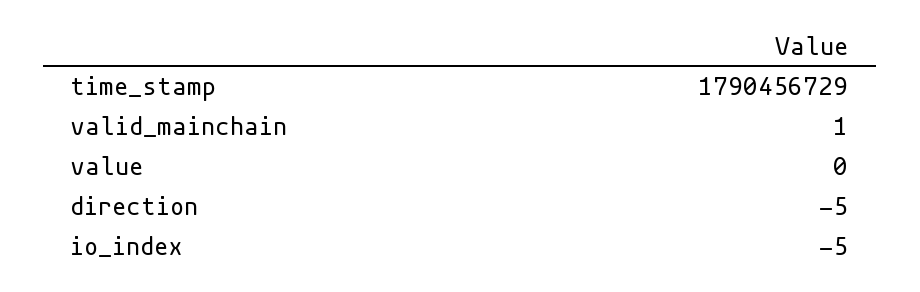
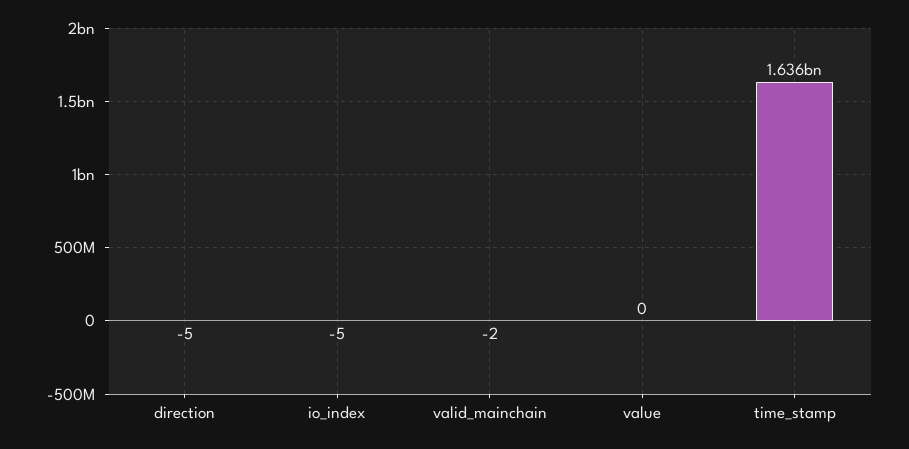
time_stamp: 1790456729 -> 1636000000
valid_mainchain: 1 -> -2

